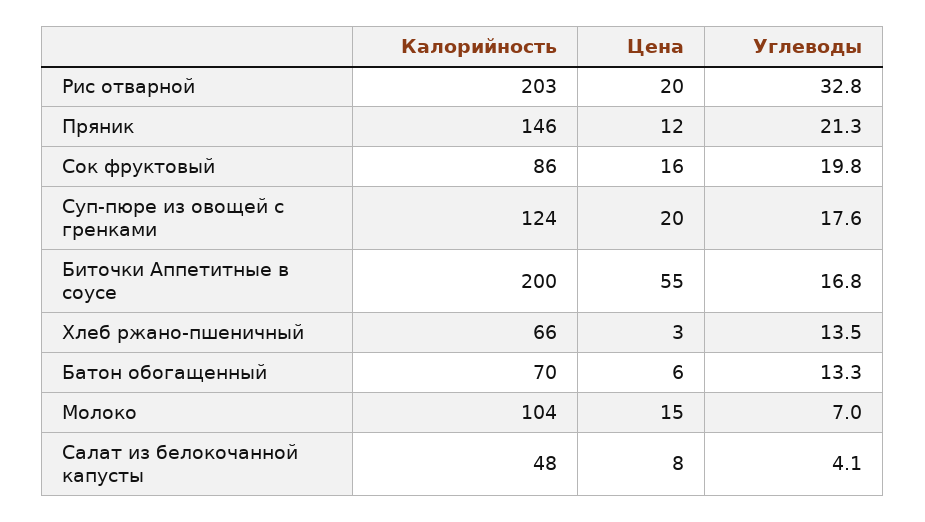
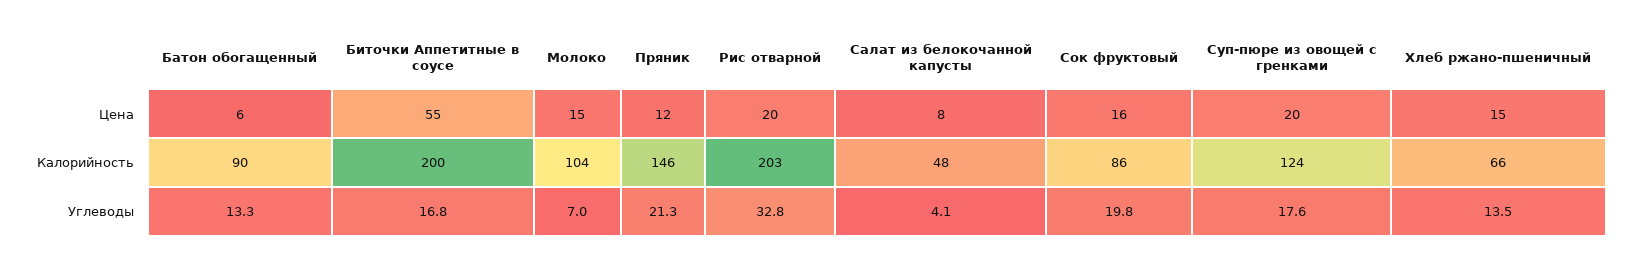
Цена, Хлеб ржано-пшеничный: 3 -> 15
Калорийность, Батон обогащенный: 70 -> 90

